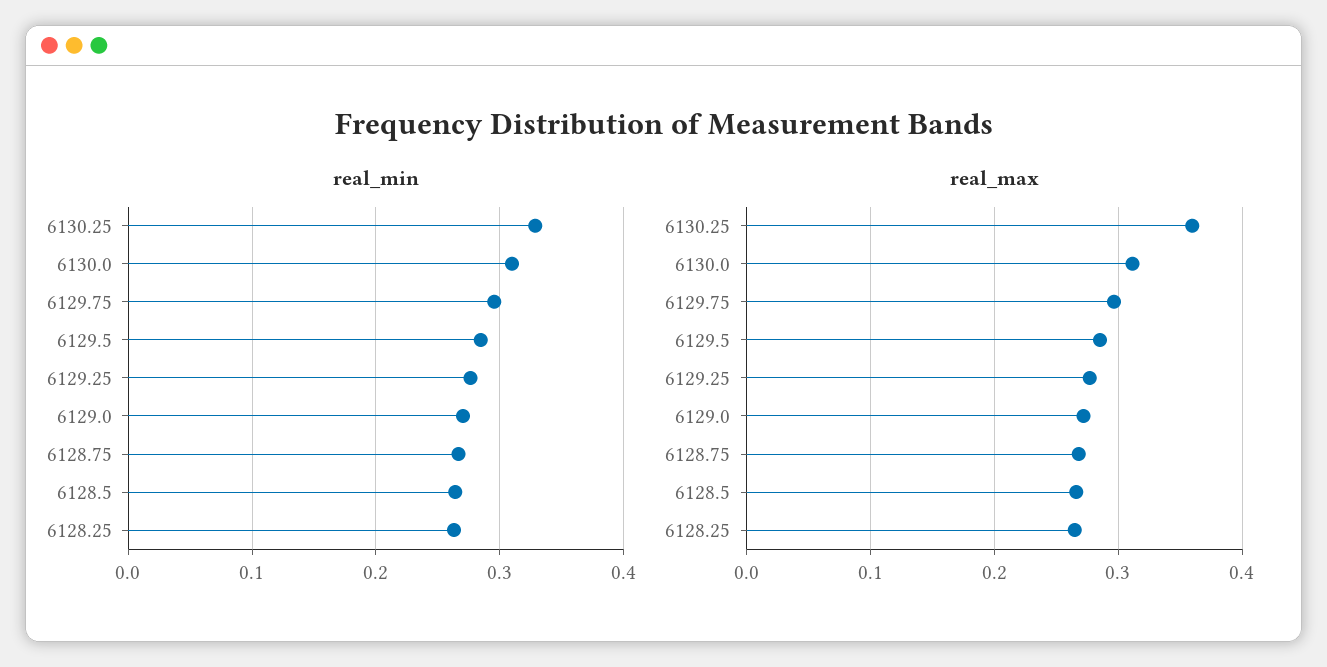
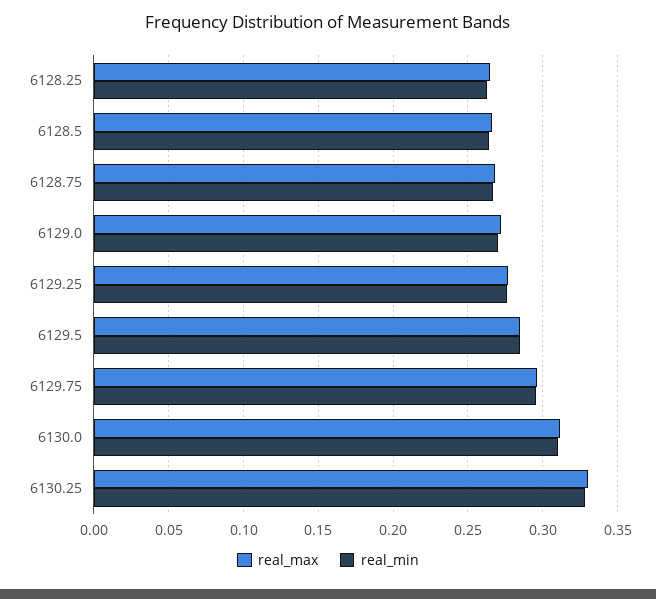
real_max, 6130.25: 0.36 -> 0.33

